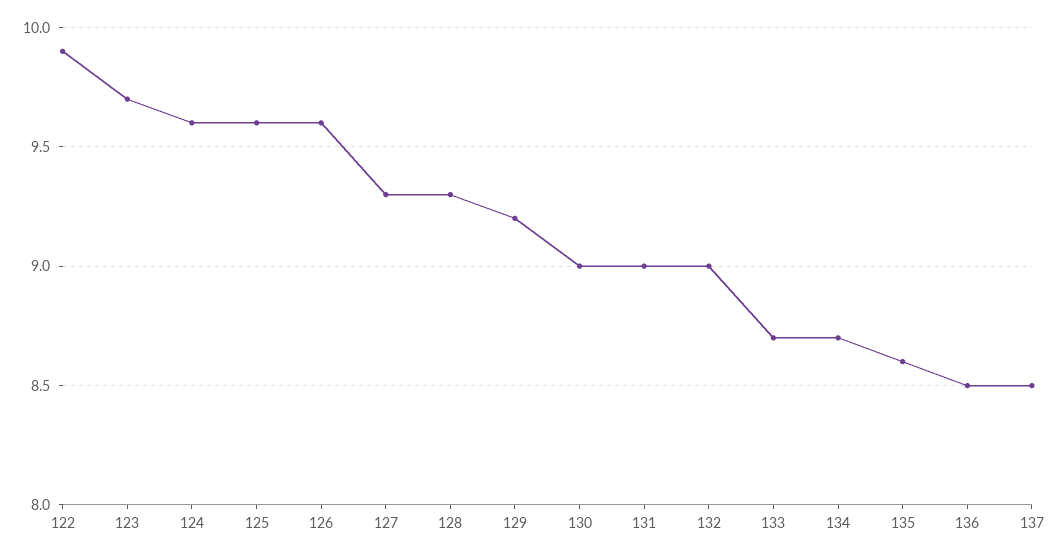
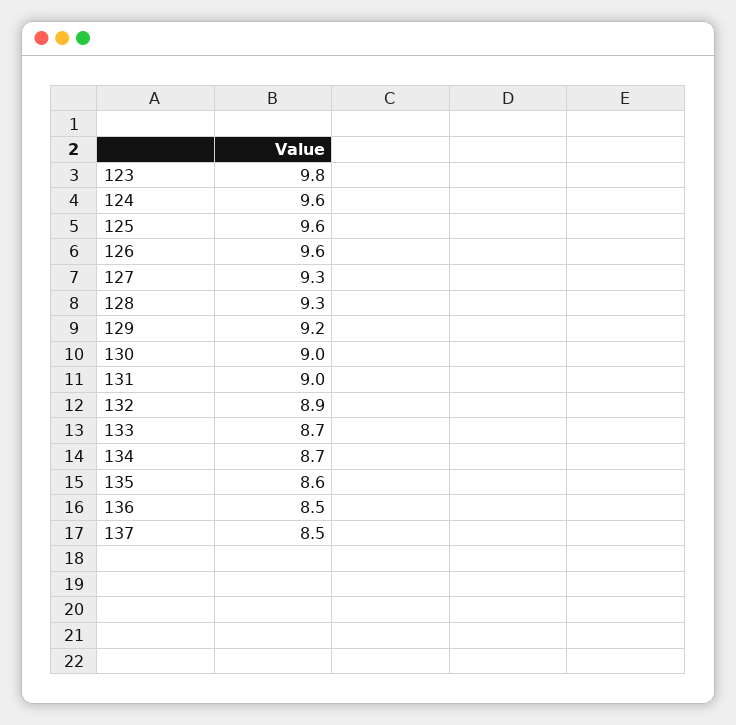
122: 9.9 -> none
123: 9.7 -> 9.8
132: 9 -> 8.9

